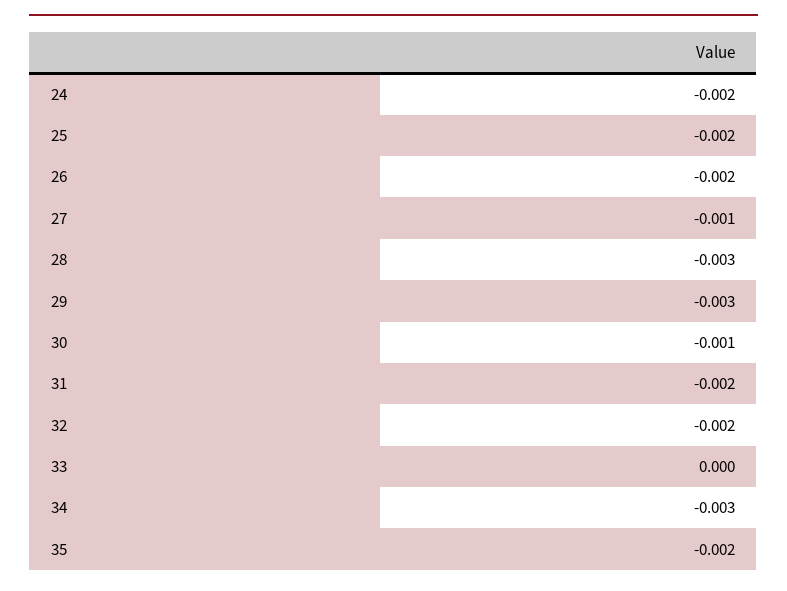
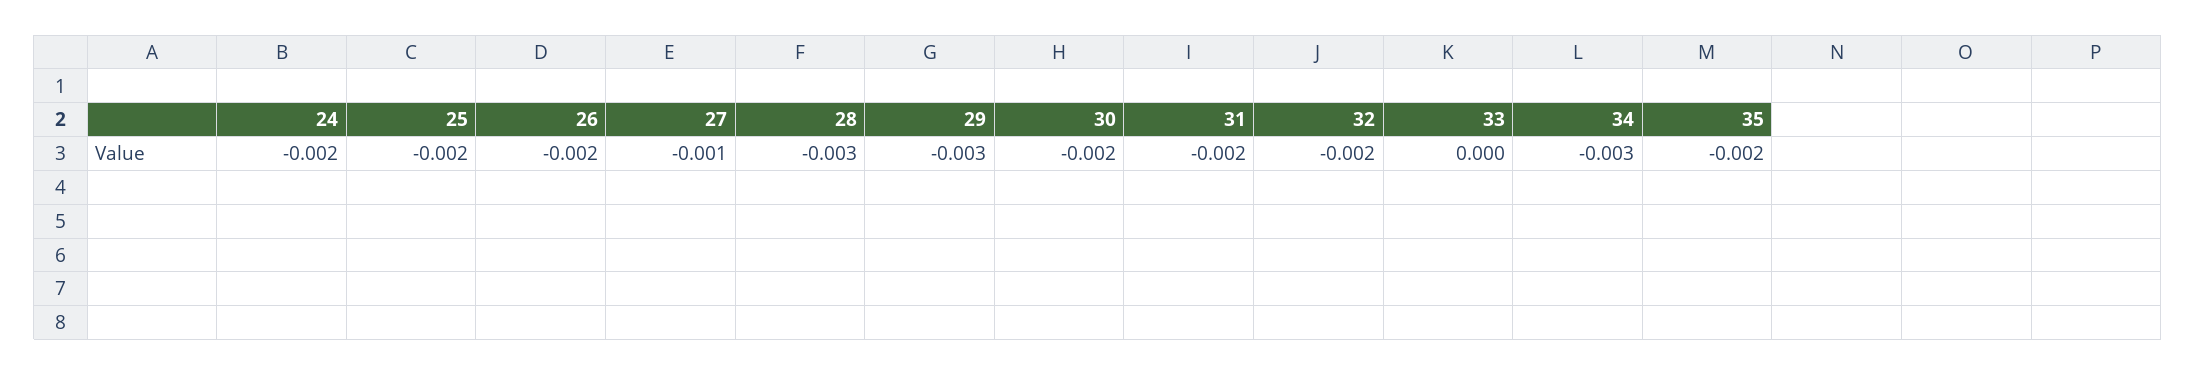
30: -0.001 -> -0.002

